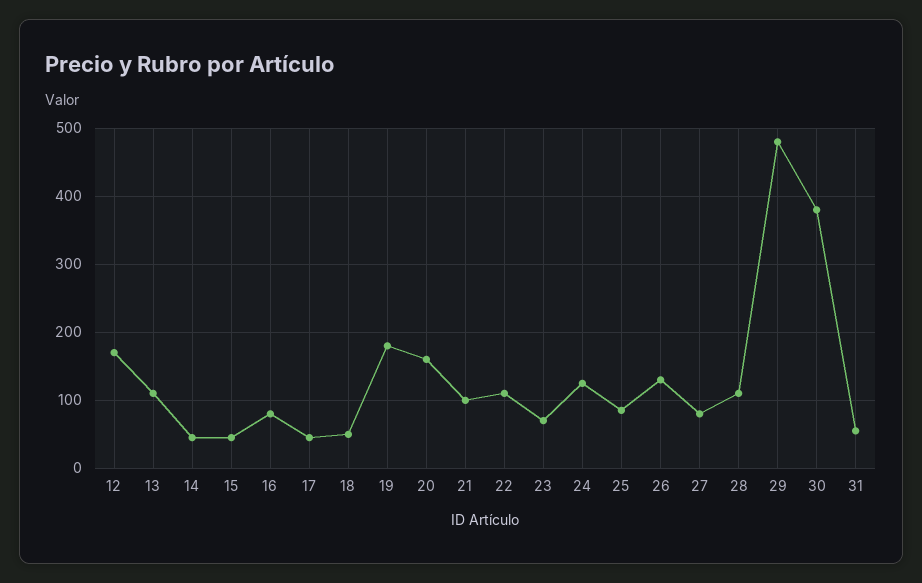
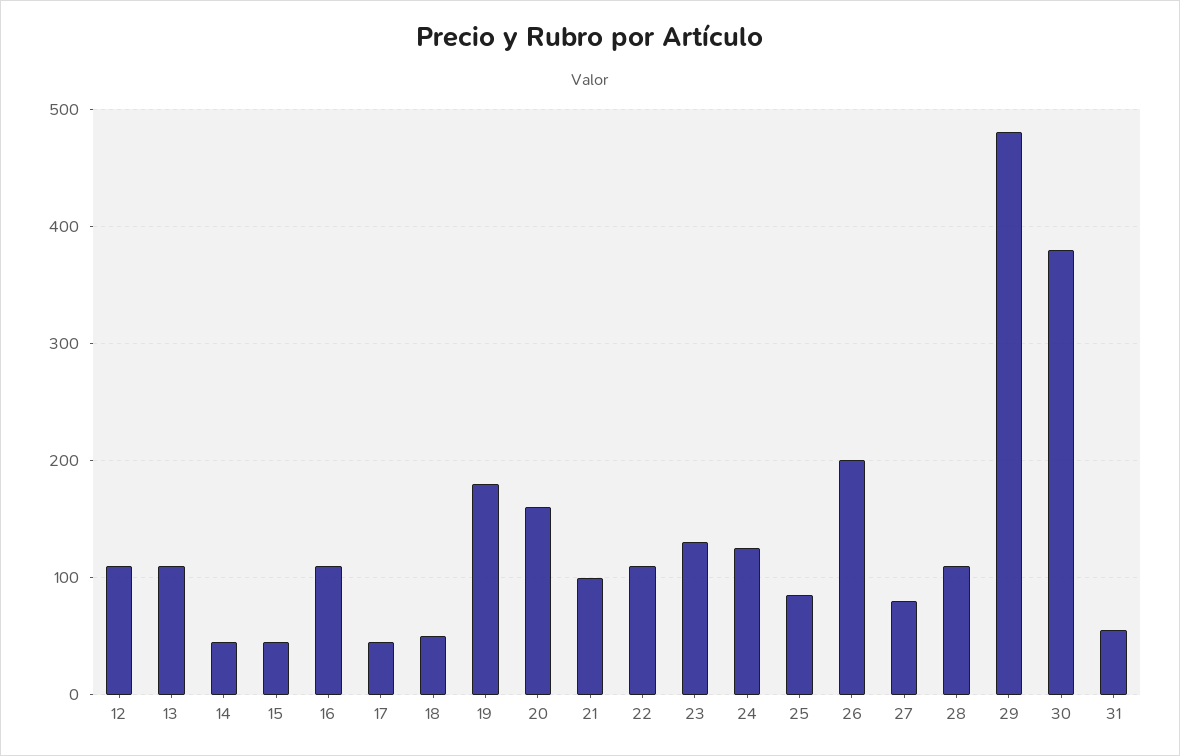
12: 170 -> 110
16: 80 -> 110
23: 70 -> 130
26: 130 -> 200

